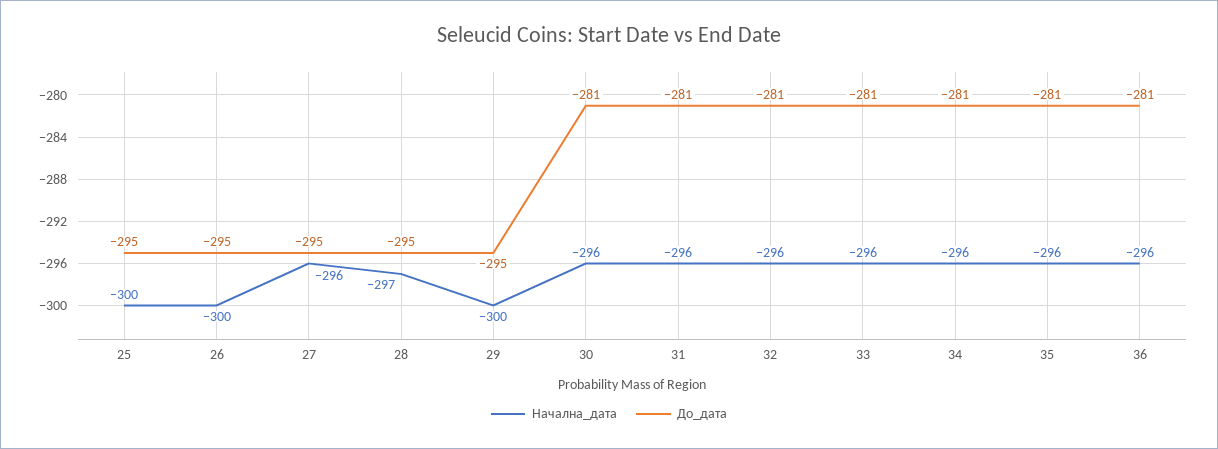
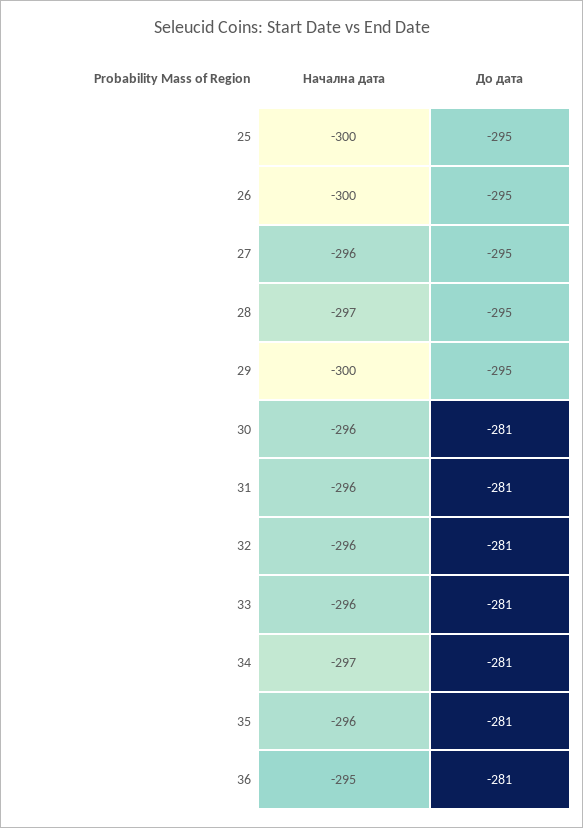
Начална_дата, 34: -296 -> -297
Начална_дата, 36: -296 -> -295

